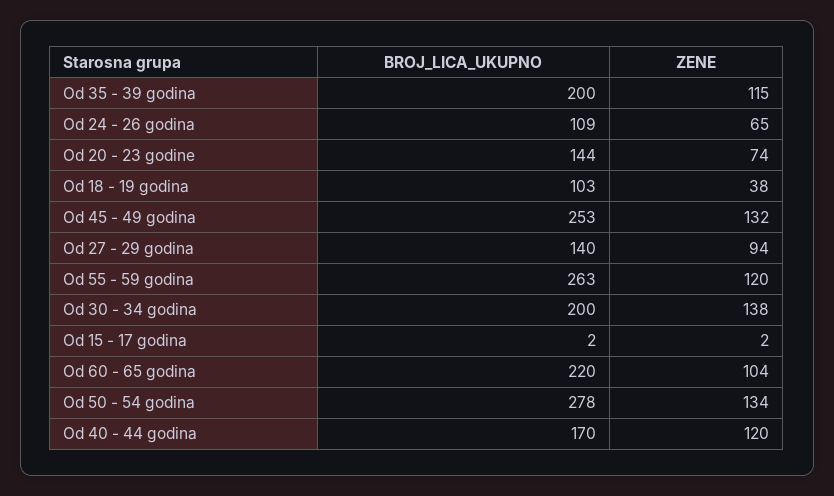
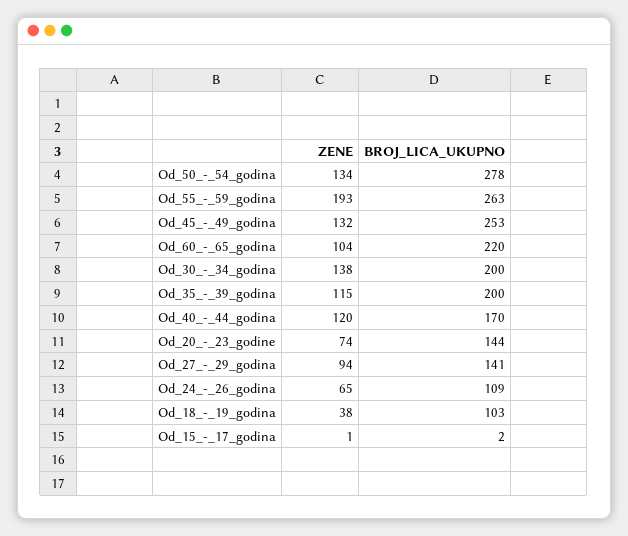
BROJ_LICA_UKUPNO, Od 27 - 29 godina: 140 -> 141
ZENE, Od 55 - 59 godina: 120 -> 193
ZENE, Od 15 - 17 godina: 2 -> 1

